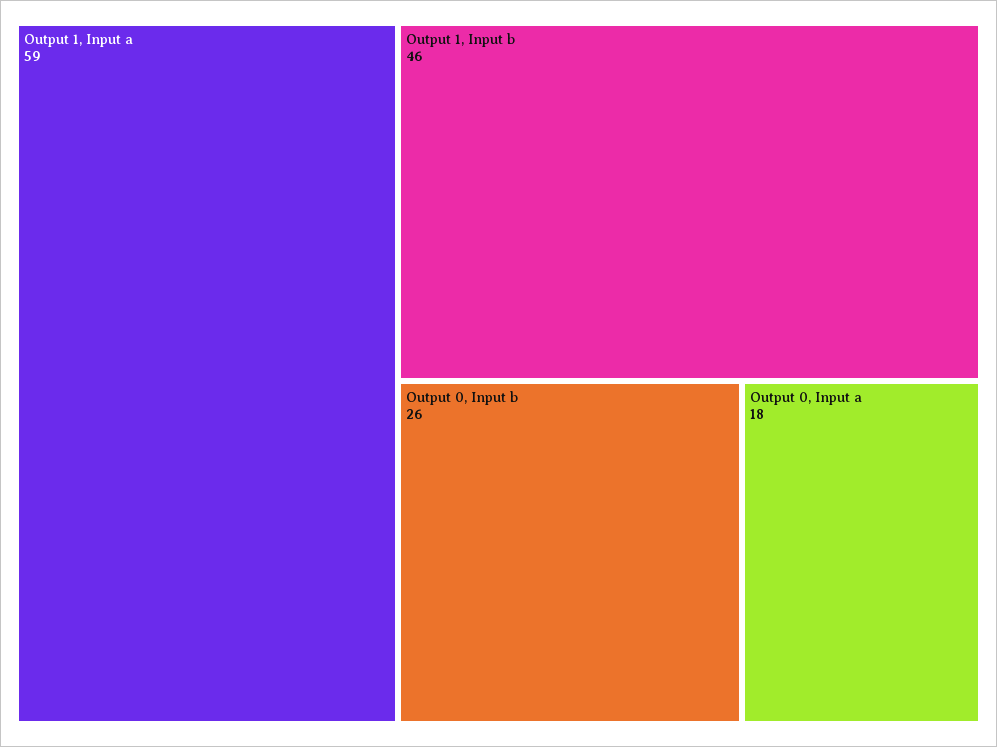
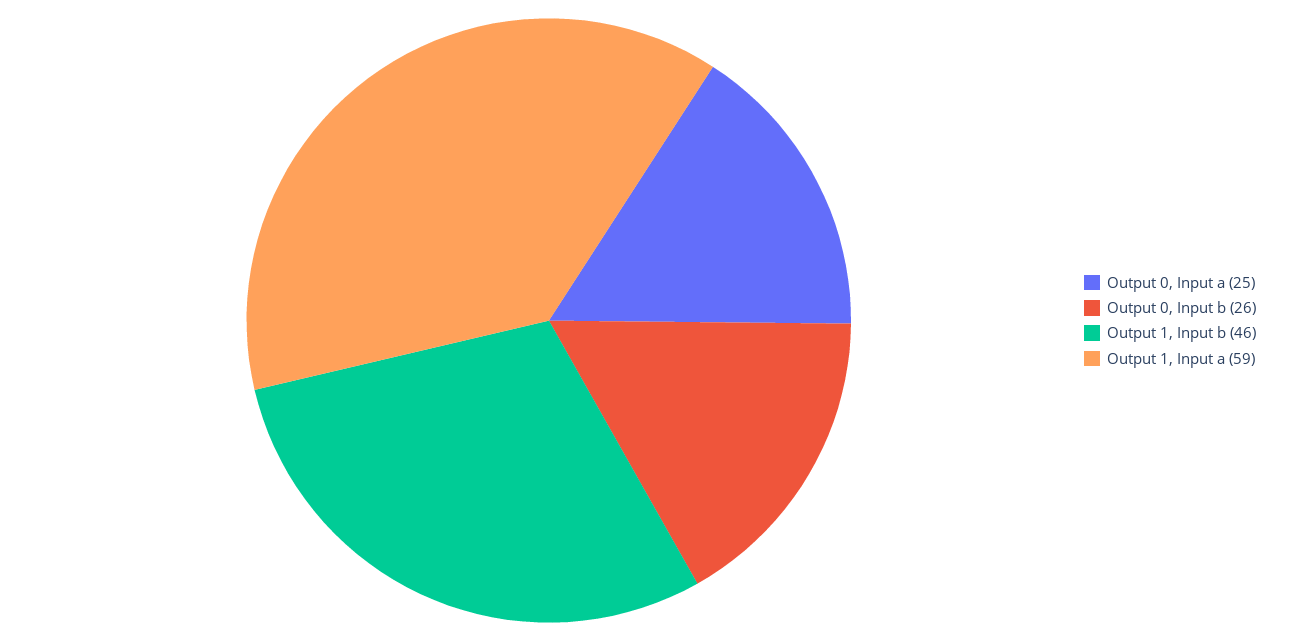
Output 0, Input a: 18 -> 25

